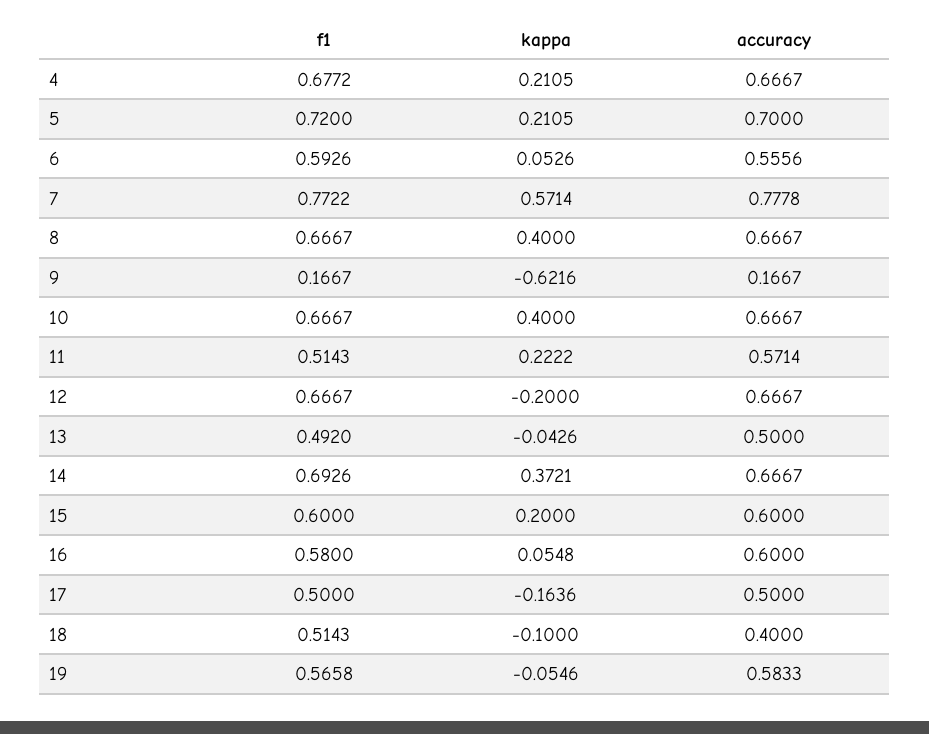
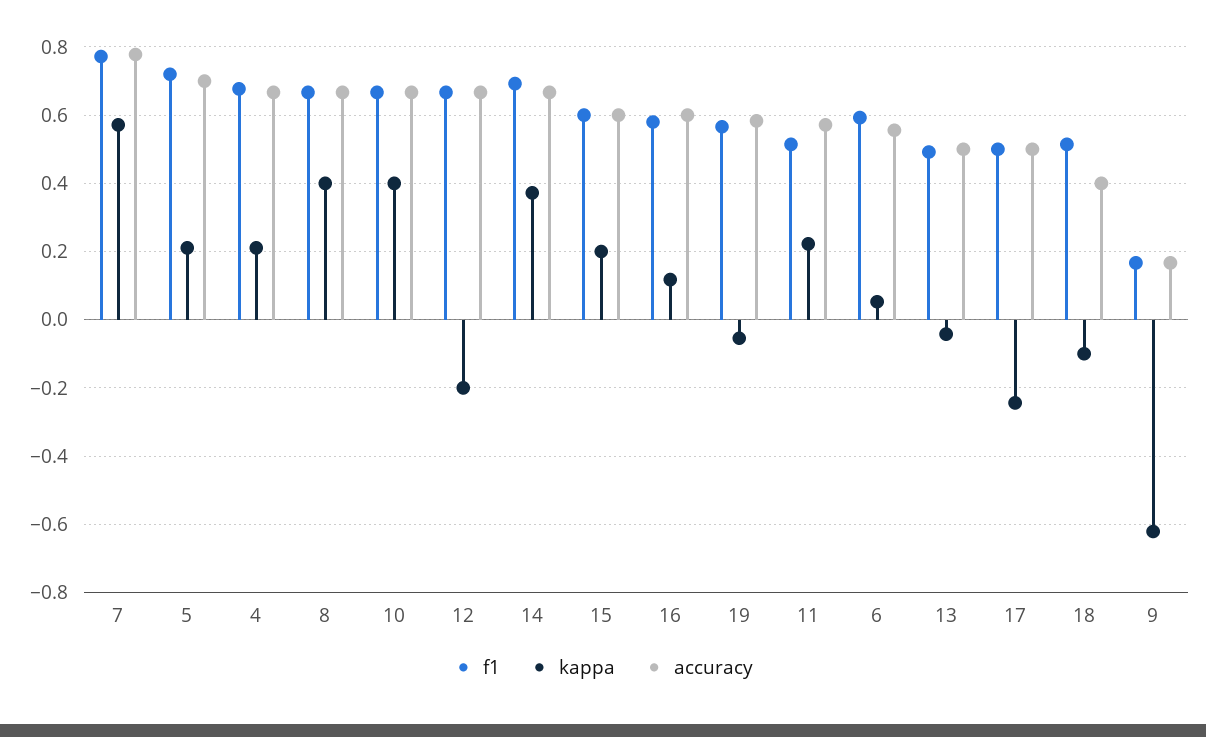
kappa, 16: 0.0548 -> 0.12
kappa, 17: -0.1636 -> -0.24

